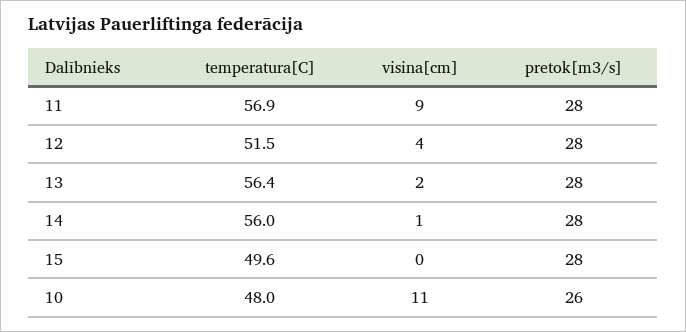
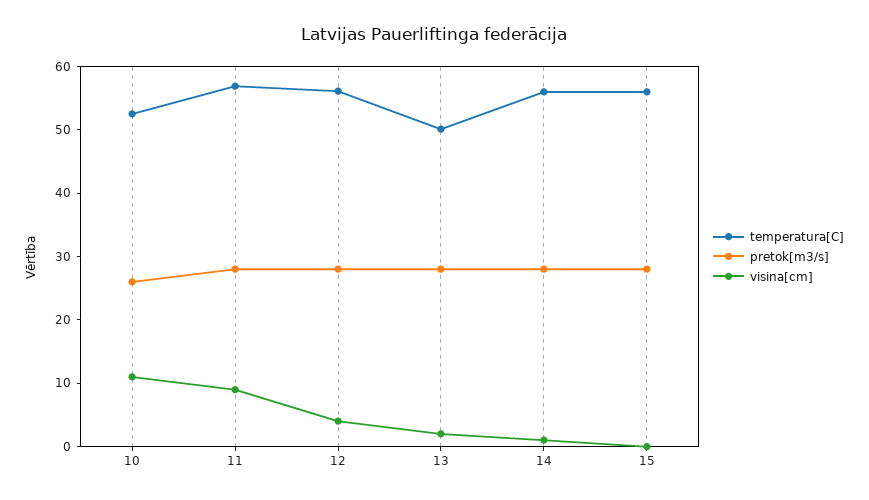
temperatura[C], 12: 51.5 -> 56
temperatura[C], 13: 56.4 -> 50
temperatura[C], 15: 49.6 -> 56
temperatura[C], 10: 48 -> 52

